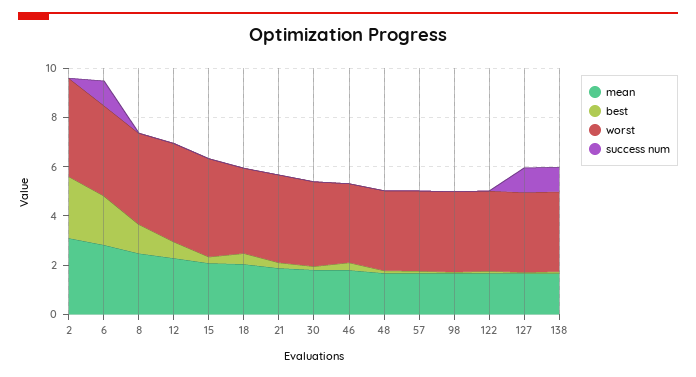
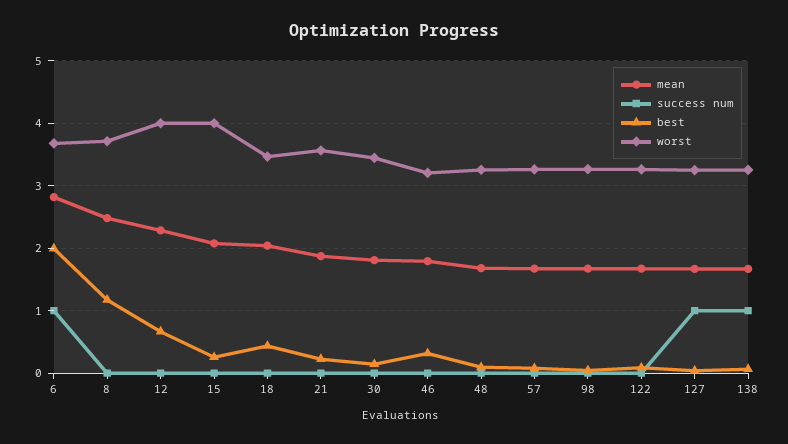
mean, 2: 3 -> none
best, 2: 2.5 -> none
worst, 2: 4 -> none
success num, 2: 0 -> none

